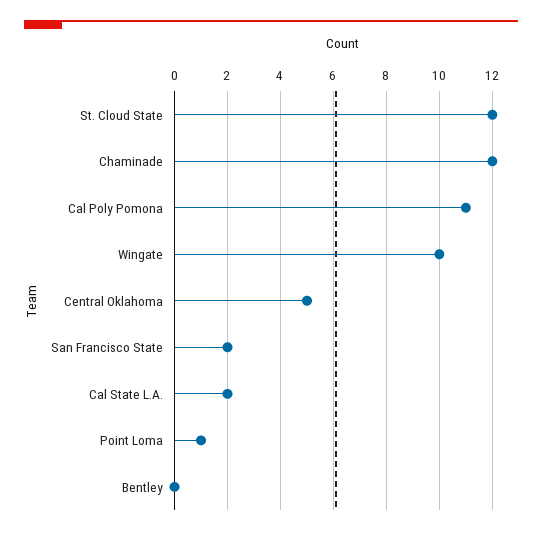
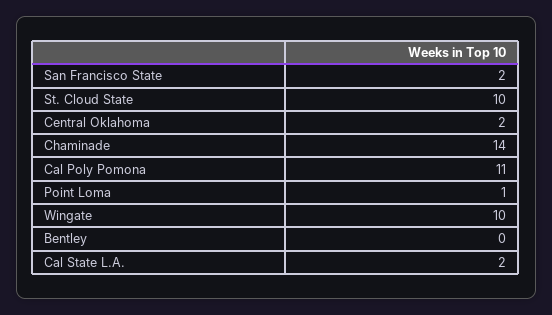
St. Cloud State: 12 -> 10
Chaminade: 12 -> 14
Central Oklahoma: 5 -> 2

